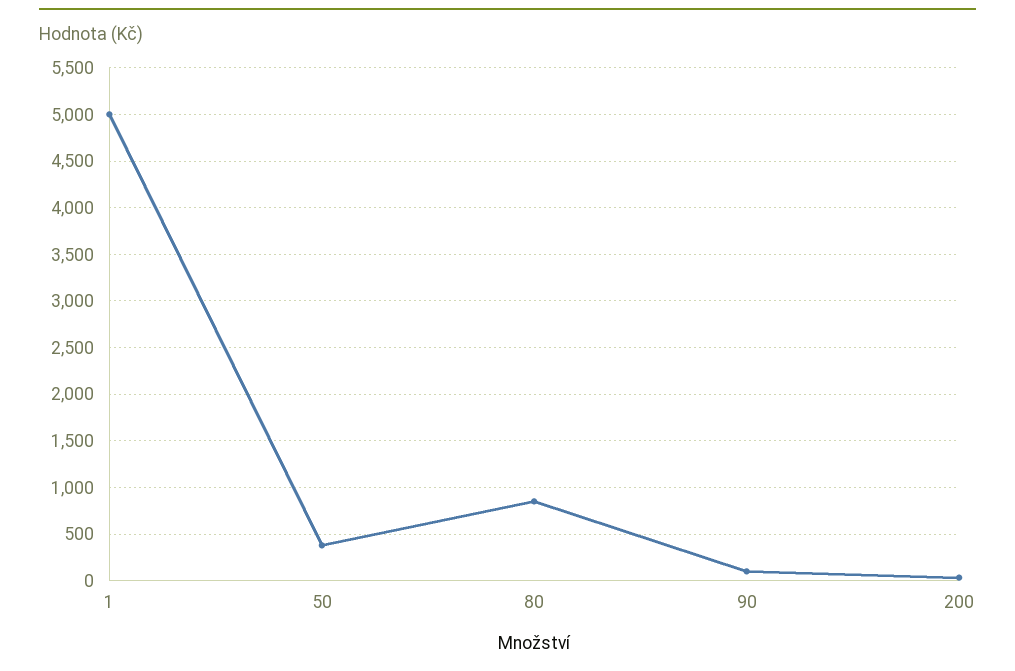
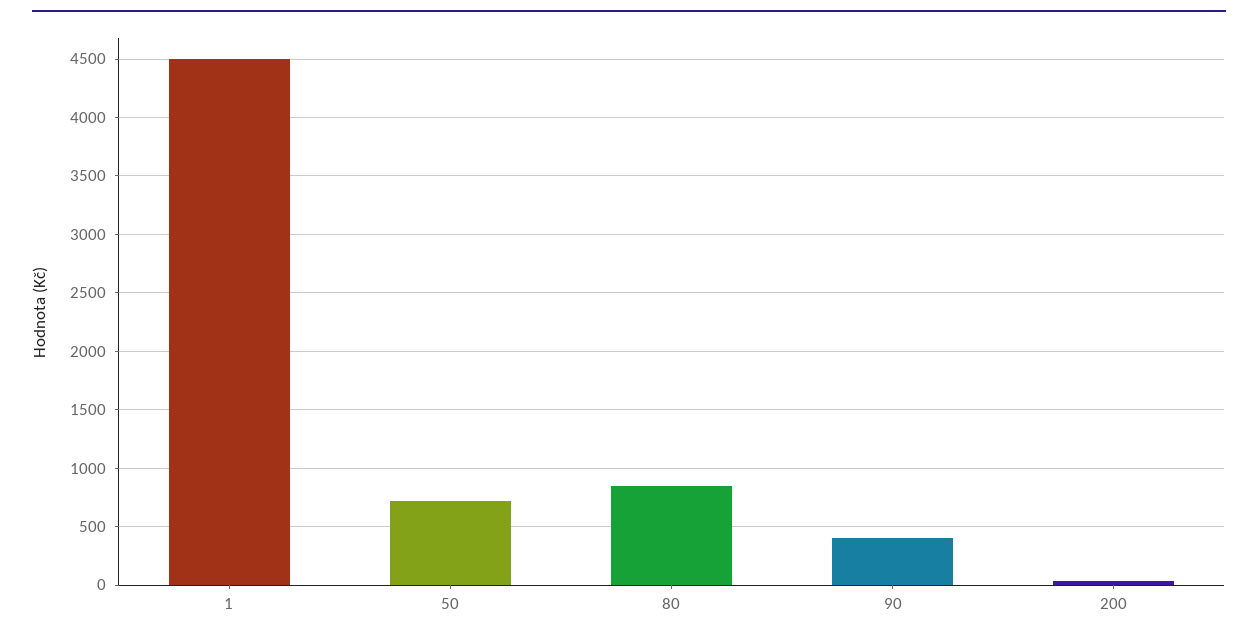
1: 5000 -> 4500
50: 400 -> 700
90: 100 -> 400

